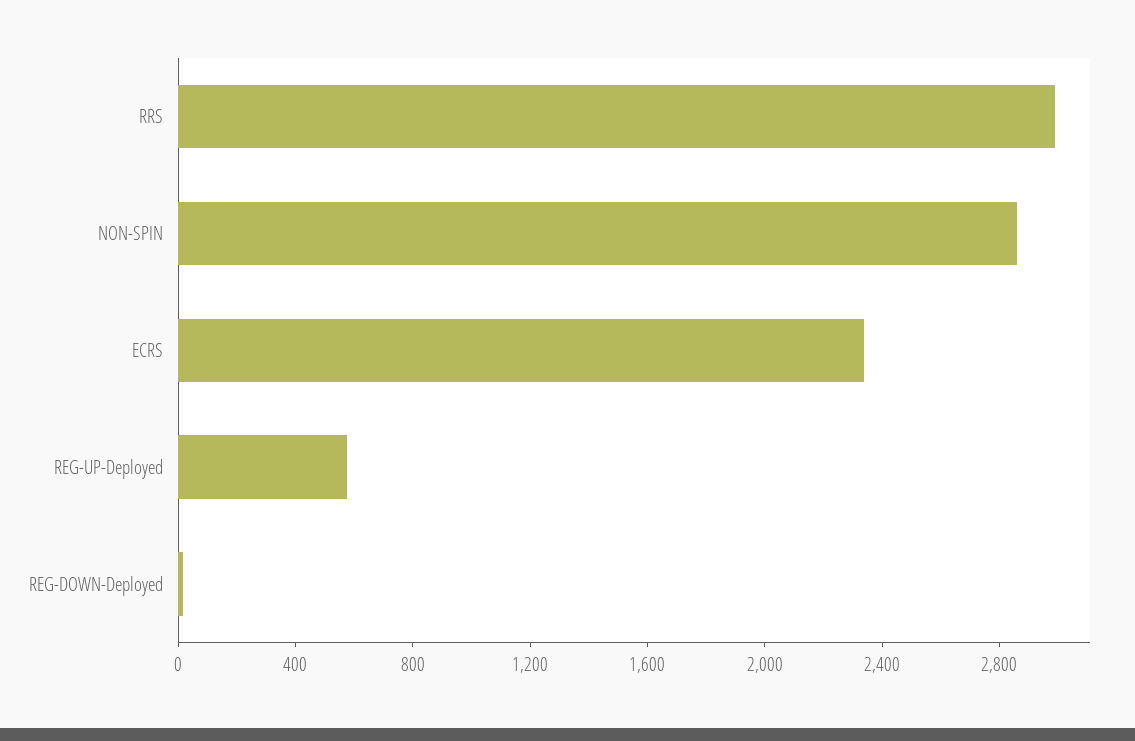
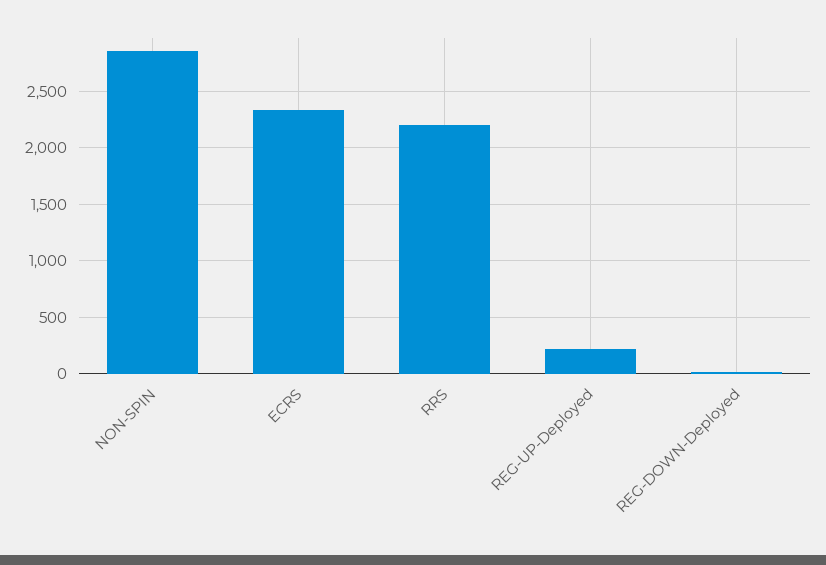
RRS: 3000 -> 2200
REG-UP-Deployed: 600 -> 200

